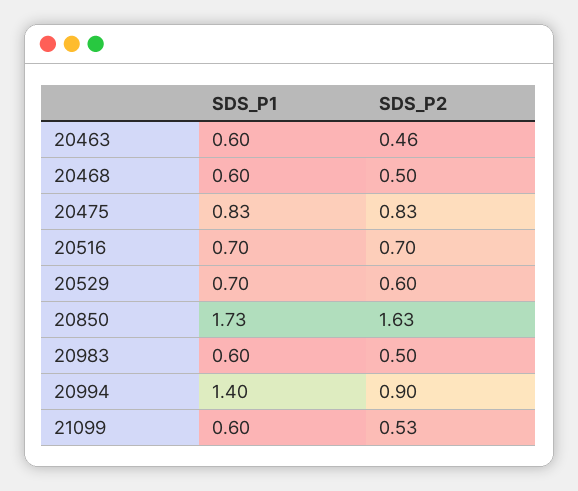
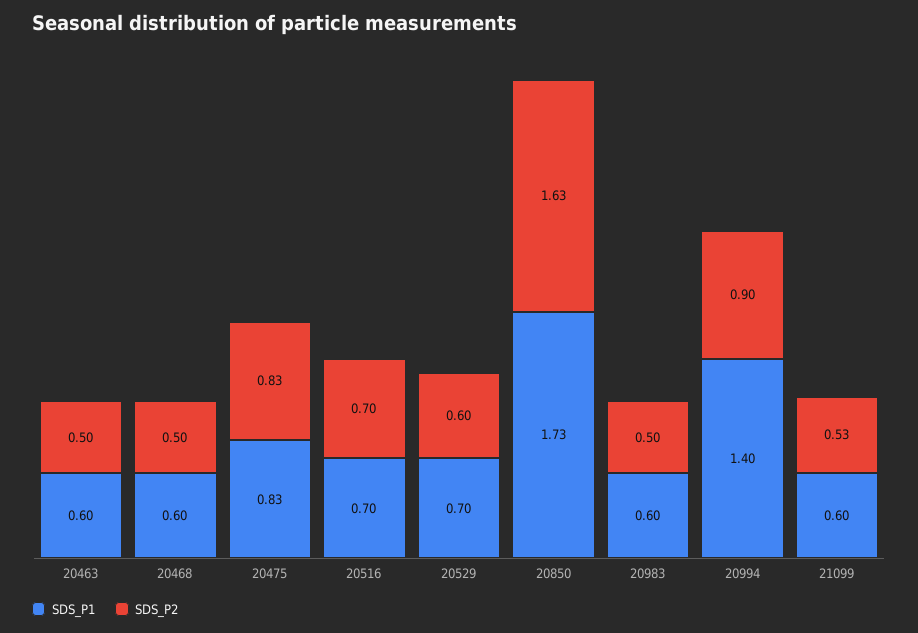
SDS_P2, 20463: 0.46 -> 0.5

